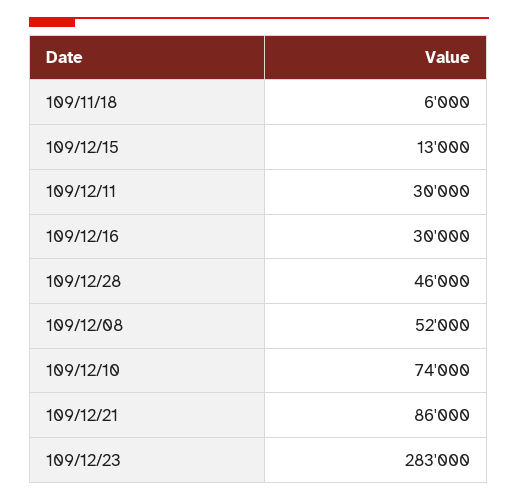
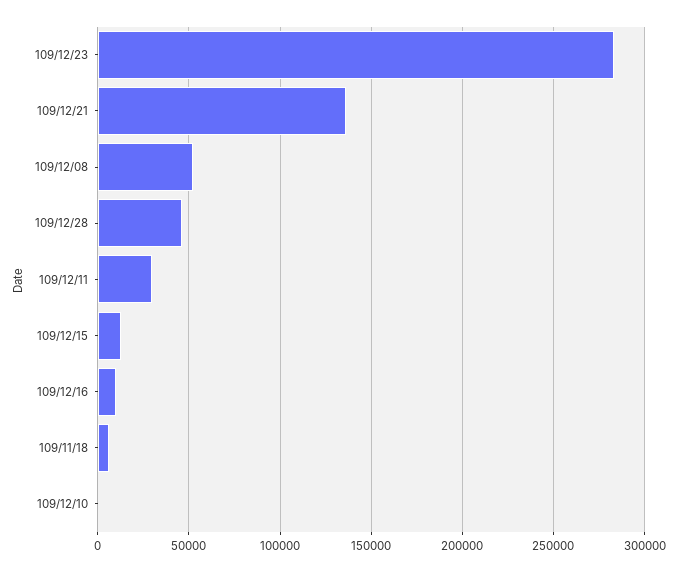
109/12/16: 30000 -> 10000
109/12/10: 74000 -> 0
109/12/21: 86000 -> 135000

